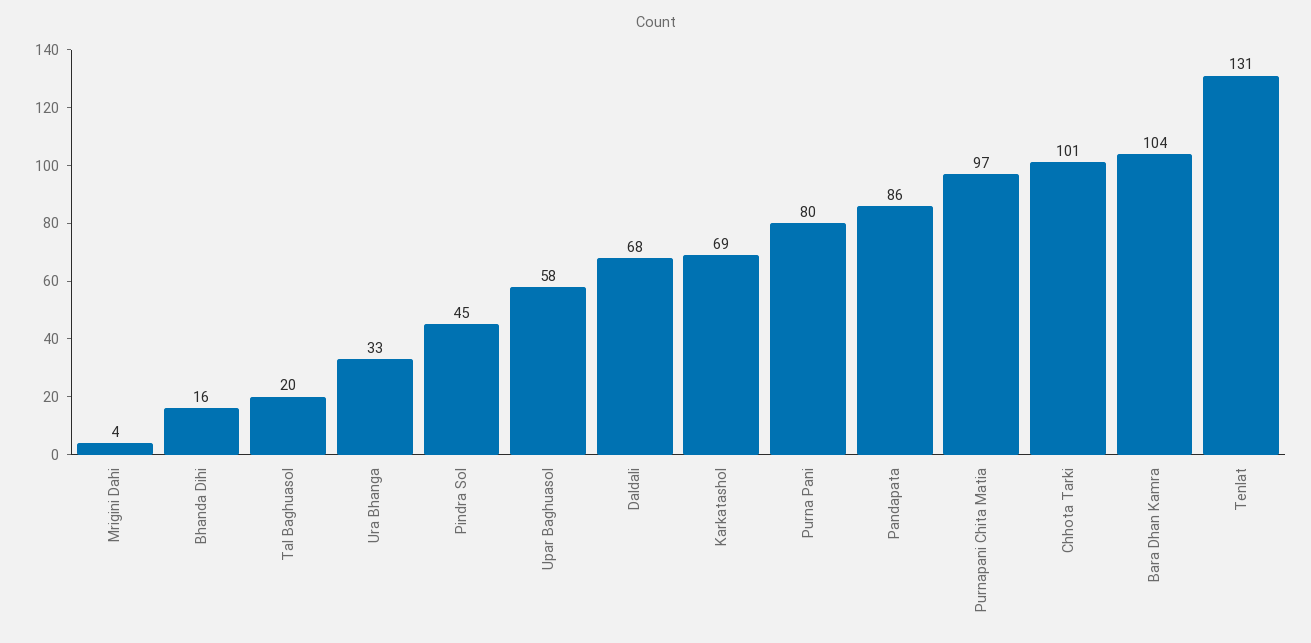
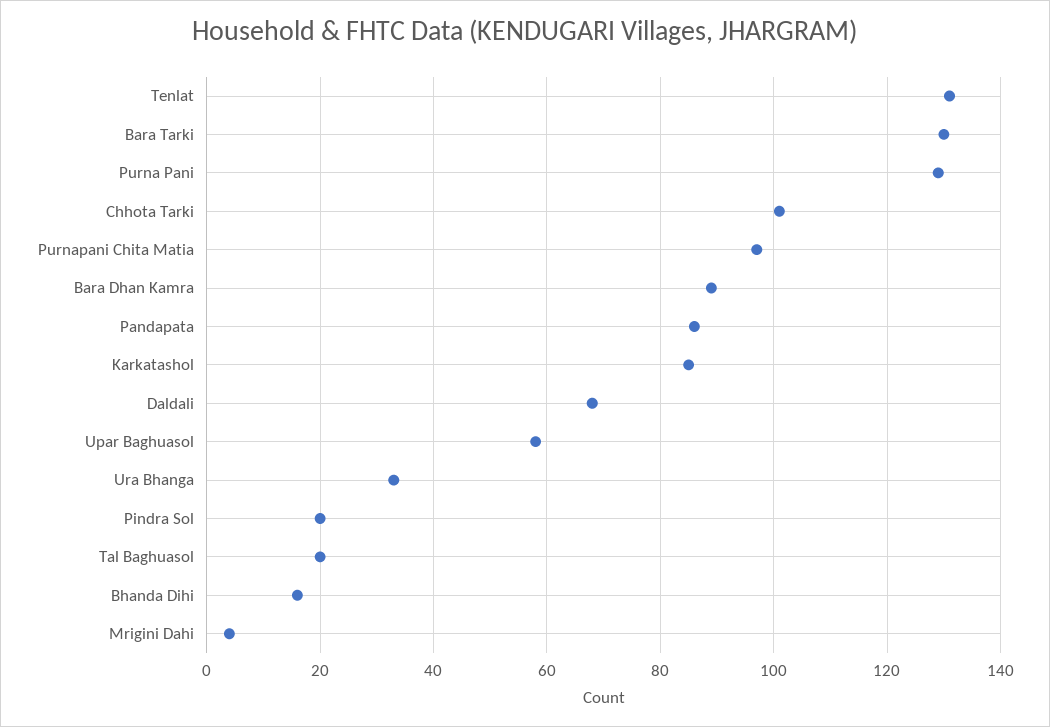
Pindra Sol: 45 -> 20
Karkatashol: 69 -> 85
Purna Pani: 80 -> 130
Bara Dhan Kamra: 104 -> 90
Bara Tarki: none -> 130

